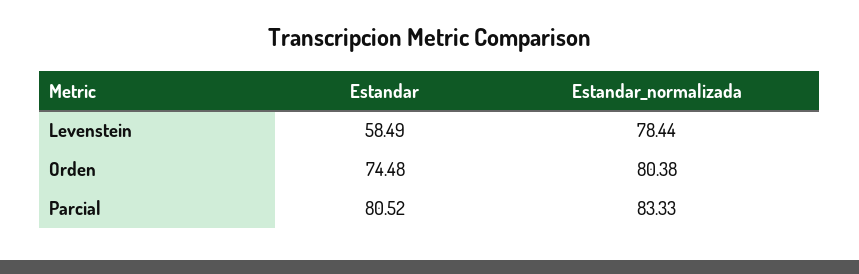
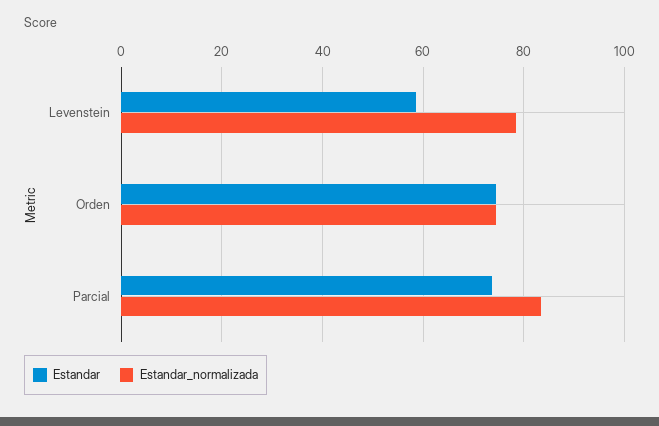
Estandar_normalizada, Orden: 80.38 -> 74
Estandar, Parcial: 80.52 -> 74

